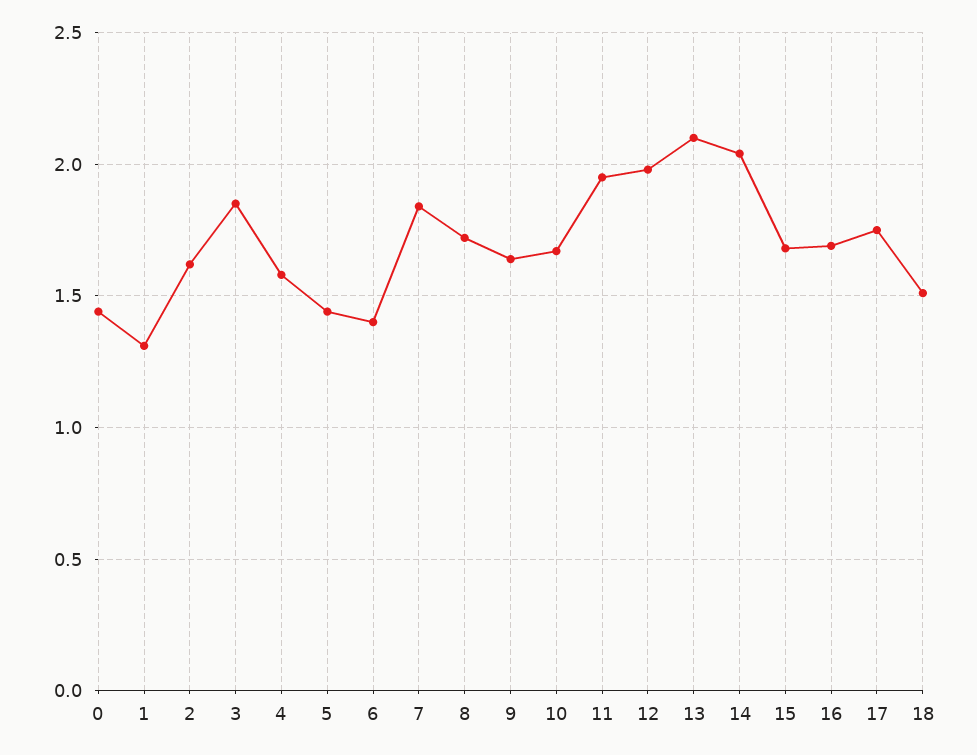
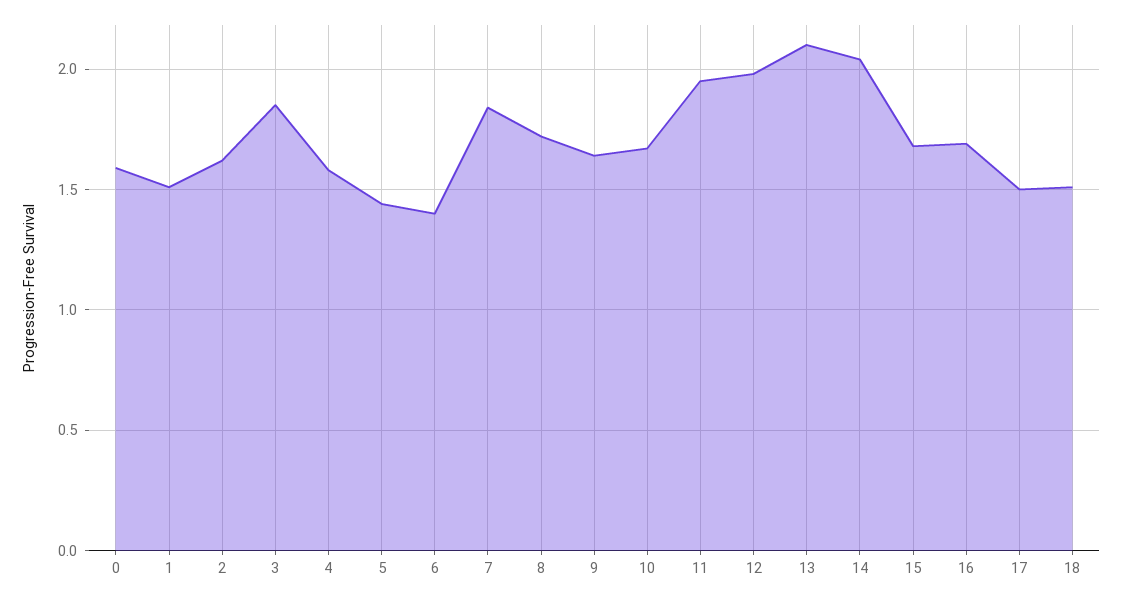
0: 1.45 -> 1.6
1: 1.3 -> 1.5
17: 1.75 -> 1.5

